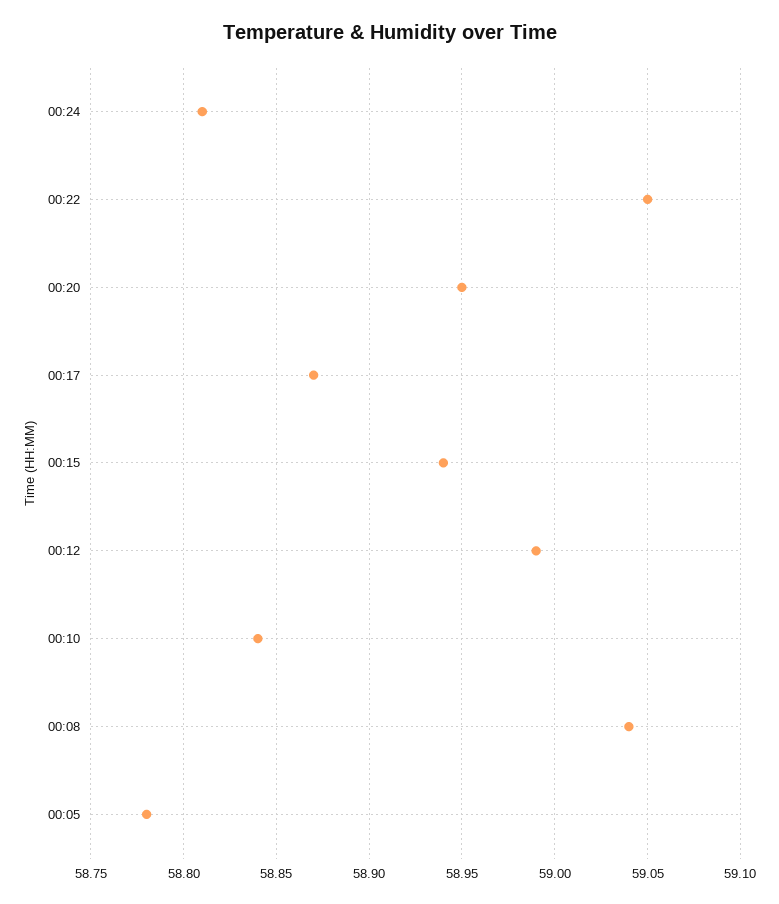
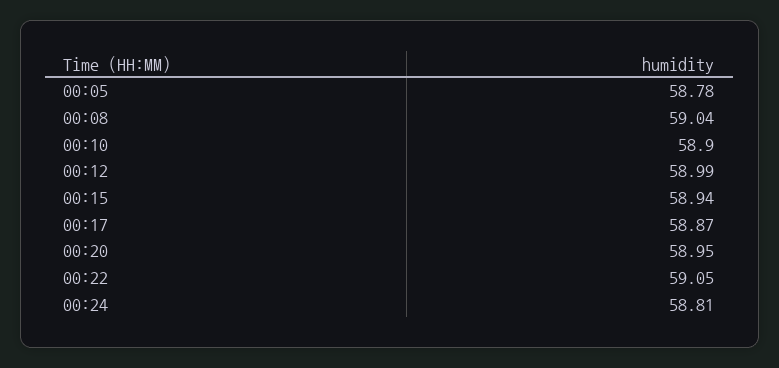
00:10: 58.84 -> 58.9

